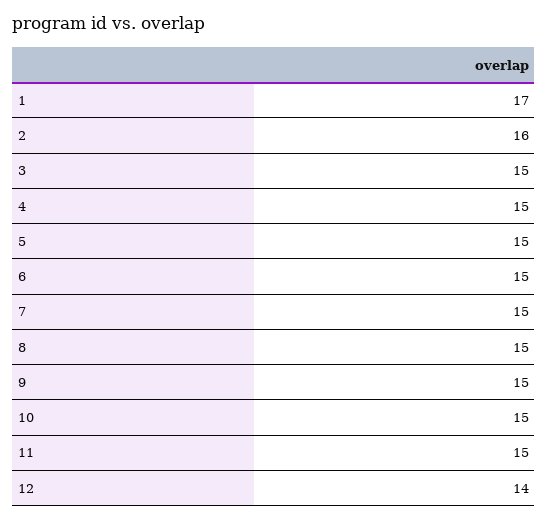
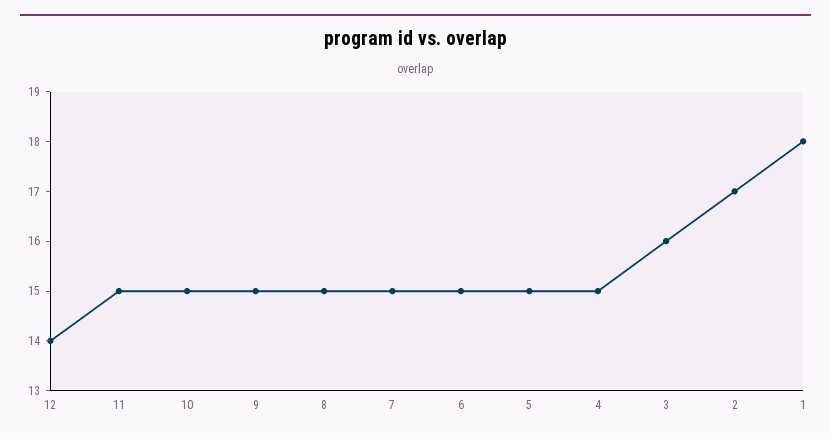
1: 17 -> 18
2: 16 -> 17
3: 15 -> 16

